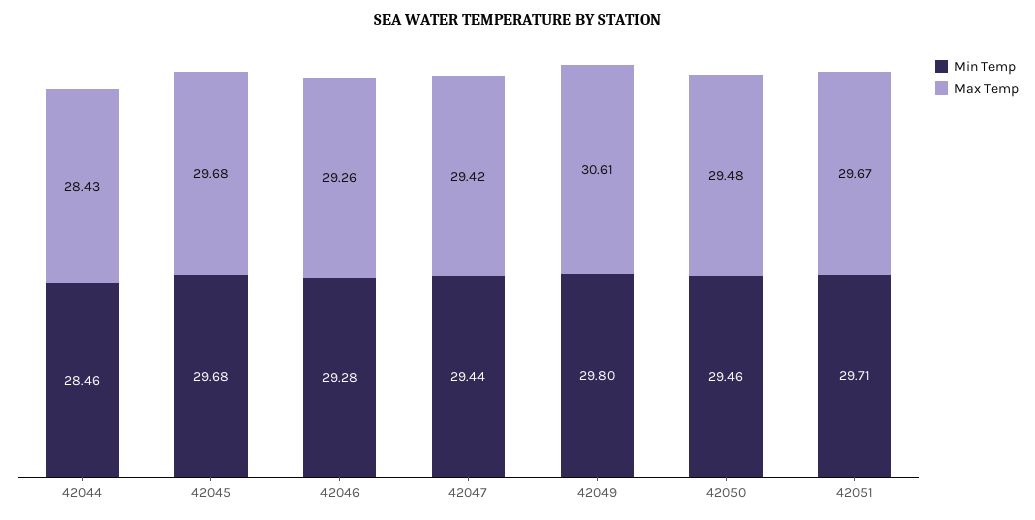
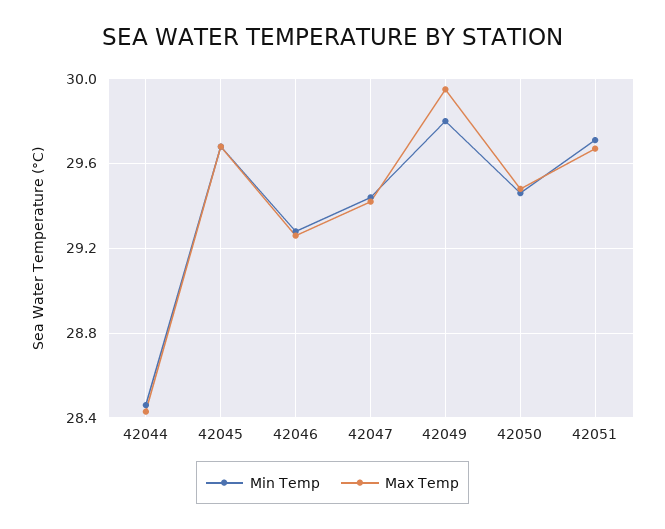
Max Temp, 42049: 30.61 -> 29.95

